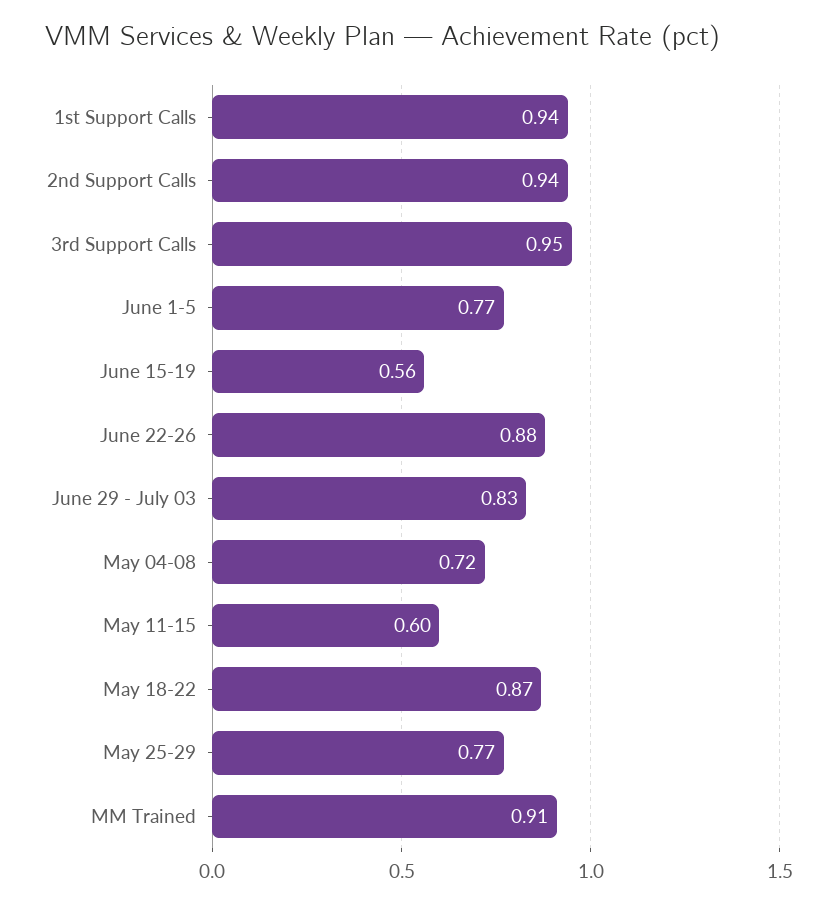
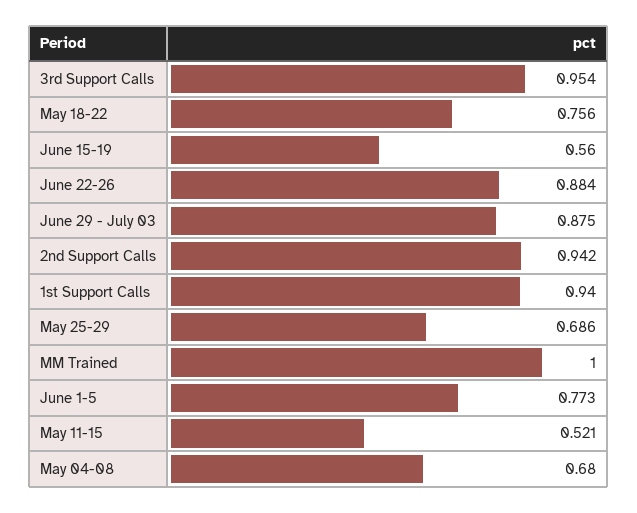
June 29 - July 03: 0.83 -> 0.875
May 04-08: 0.72 -> 0.68
May 11-15: 0.6 -> 0.521
May 18-22: 0.87 -> 0.756
May 25-29: 0.77 -> 0.686
MM Trained: 0.91 -> 1

